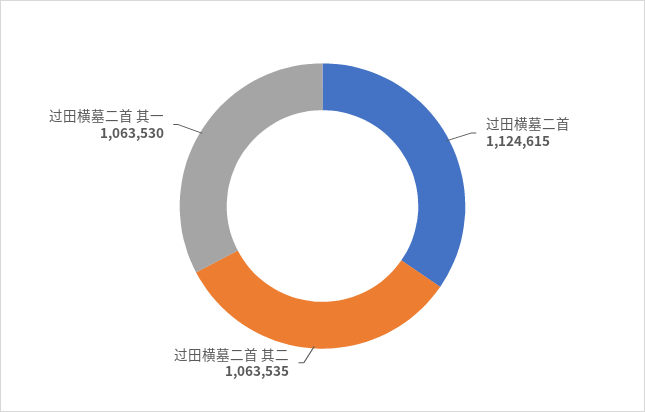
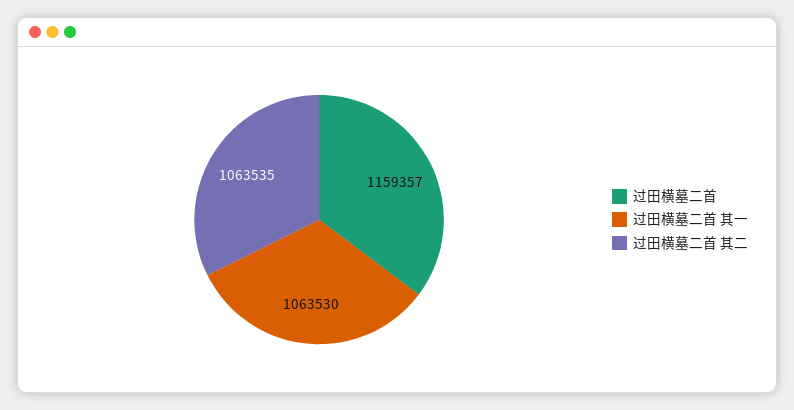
过田横墓二首: 1124615 -> 1159357

